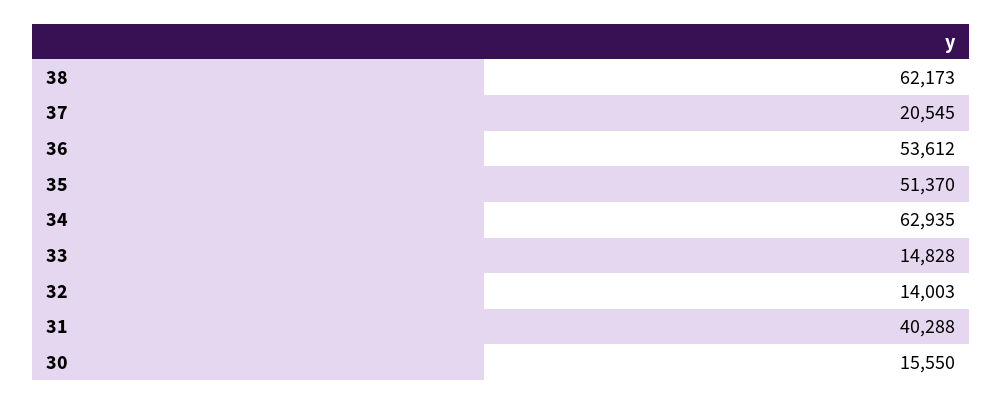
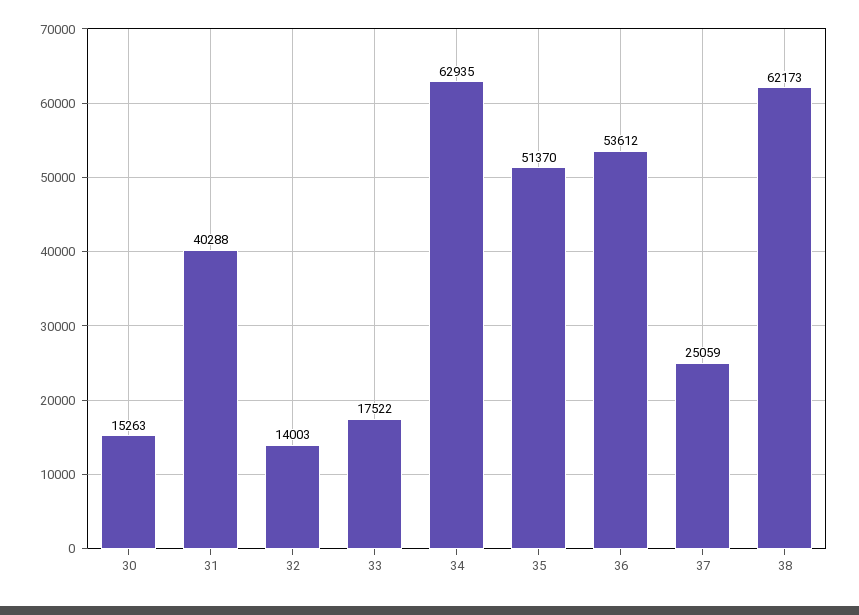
37: 20545 -> 25059
33: 14828 -> 17522
30: 15550 -> 15263

